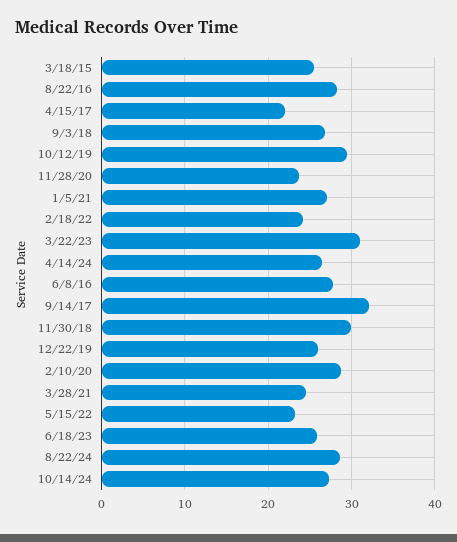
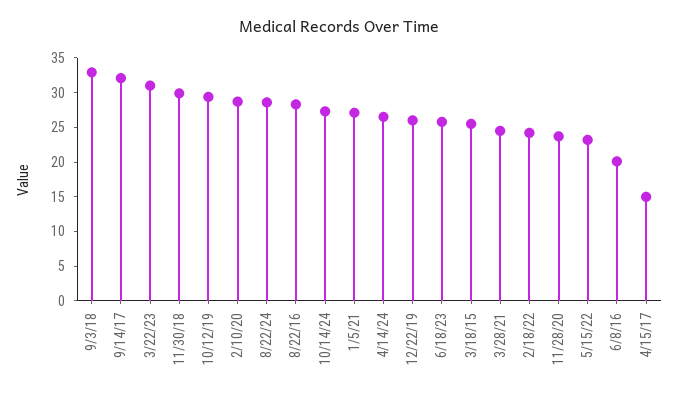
4/15/17: 22 -> 15
9/3/18: 27 -> 32.5
6/8/16: 28 -> 20

